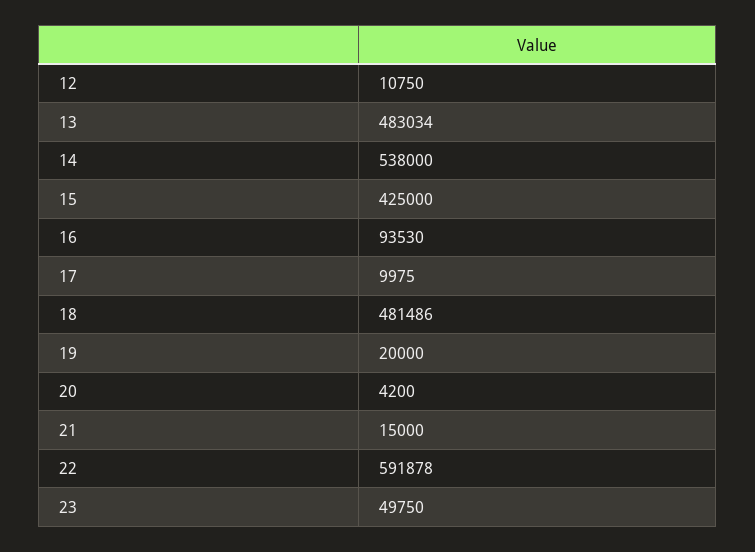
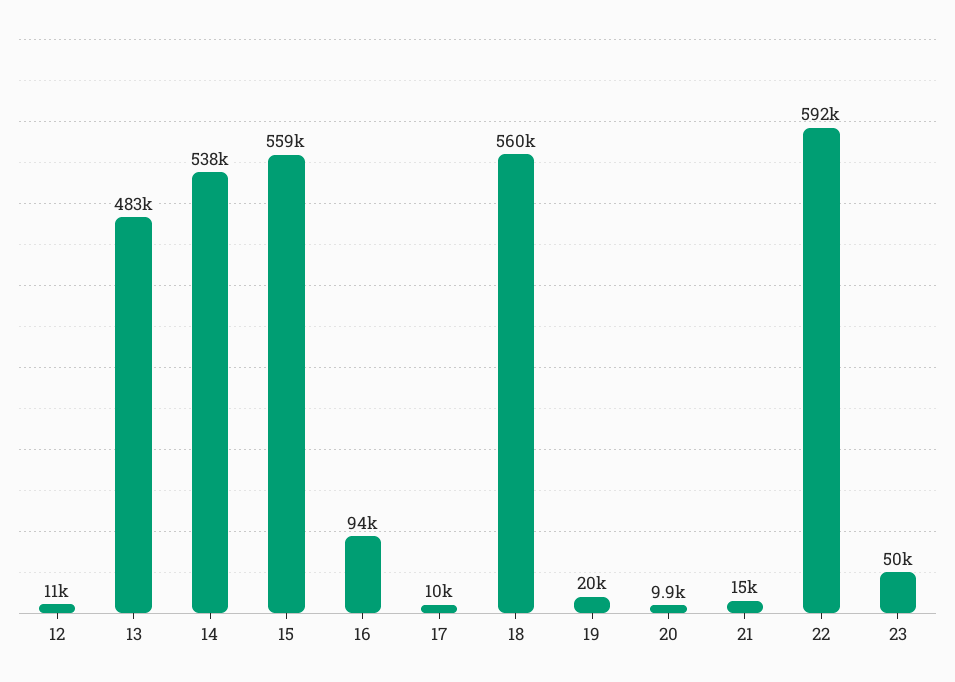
15: 425000 -> 559000
18: 481486 -> 560000
20: 4200 -> 9900

